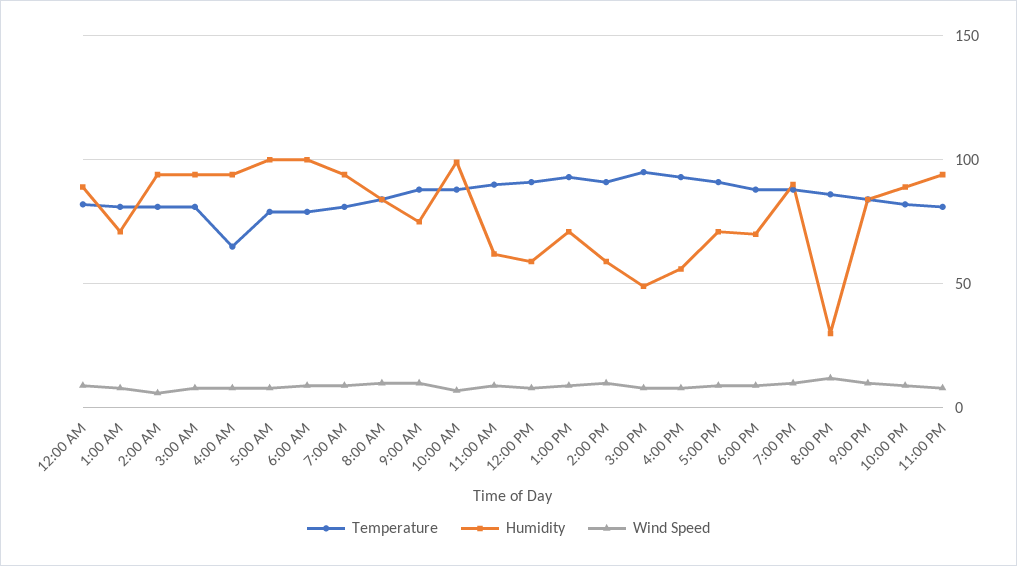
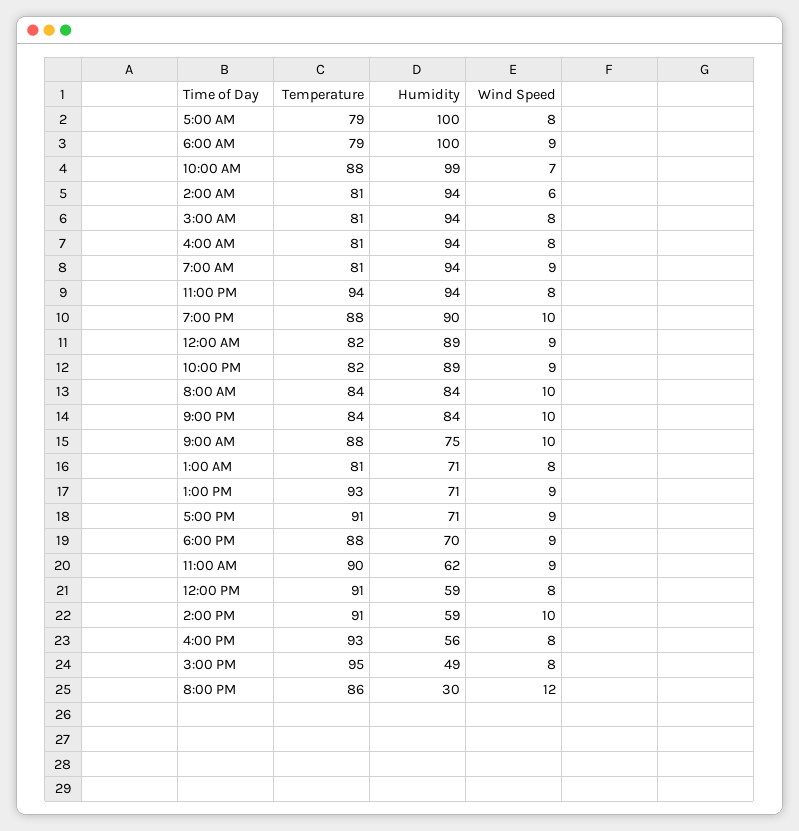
Temperature, 4:00 AM: 65 -> 81
Temperature, 11:00 PM: 80 -> 94

